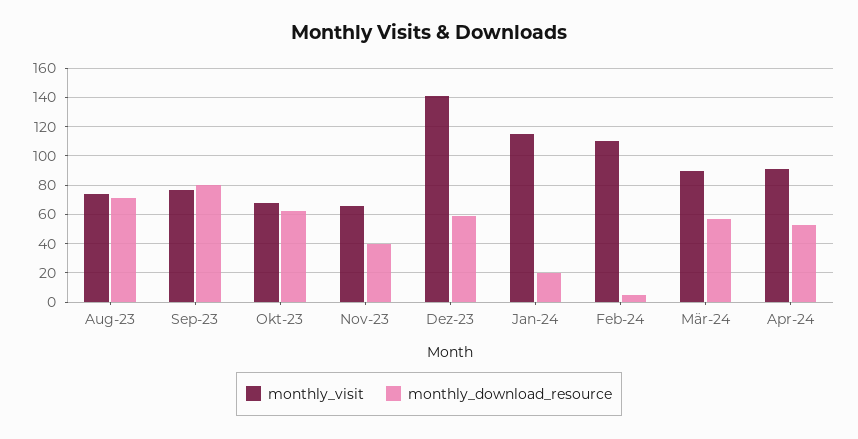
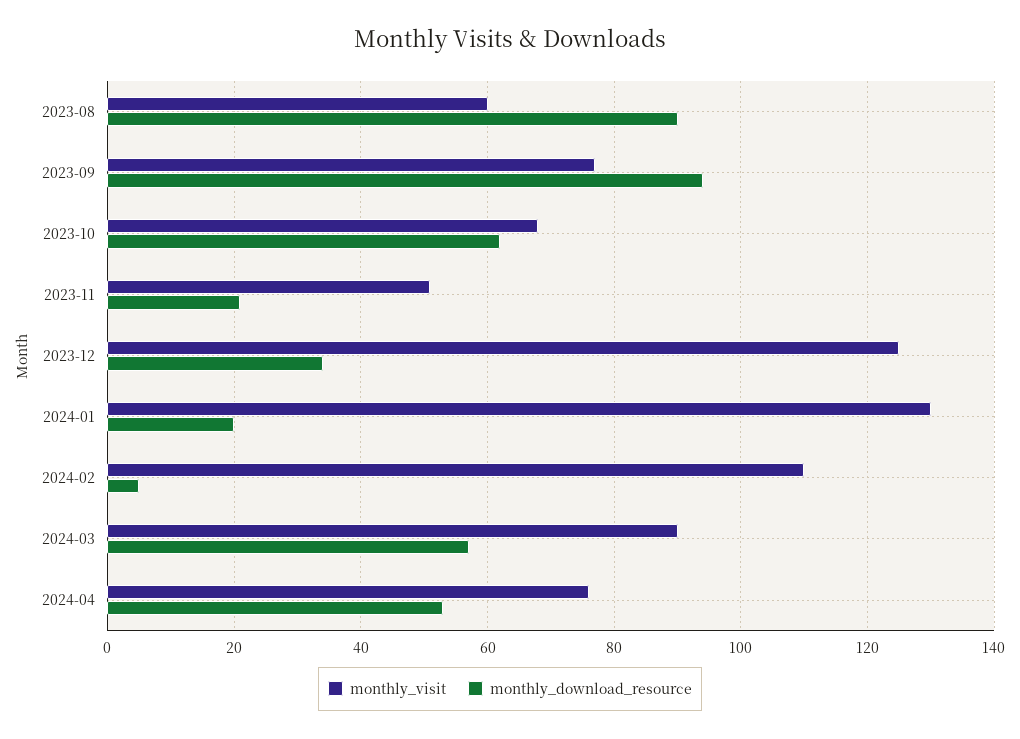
monthly_visit, Aug-23: 75 -> 60
monthly_download_resource, Aug-23: 70 -> 90
monthly_download_resource, Sep-23: 80 -> 95
monthly_visit, Nov-23: 65 -> 50
monthly_download_resource, Nov-23: 40 -> 20
monthly_visit, Dez-23: 140 -> 125
monthly_download_resource, Dez-23: 60 -> 35
monthly_visit, Jan-24: 115 -> 130
monthly_visit, Apr-24: 90 -> 75

